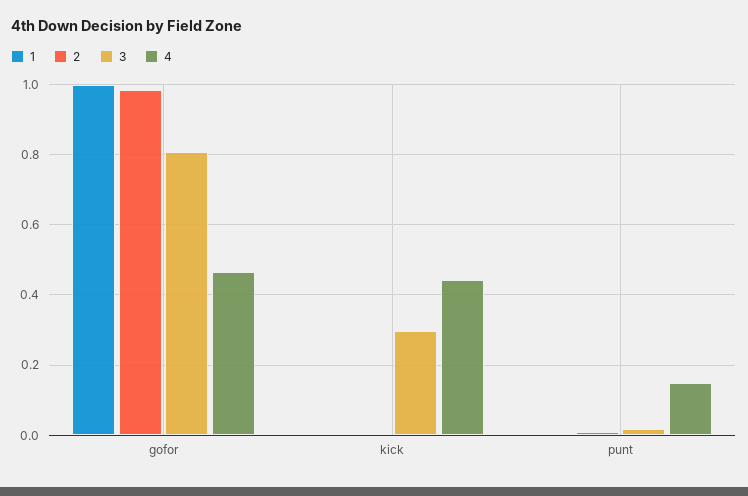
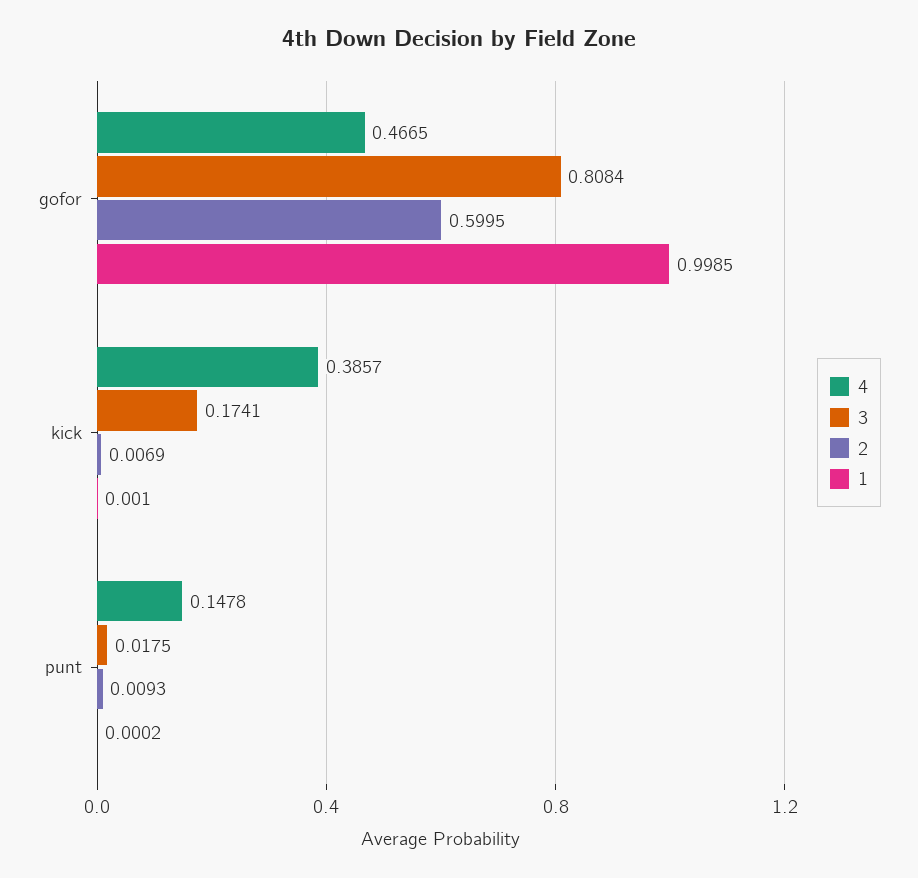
2, gofor: 0.98 -> 0.5995
3, kick: 0.3 -> 0.1741
4, kick: 0.44 -> 0.3857

